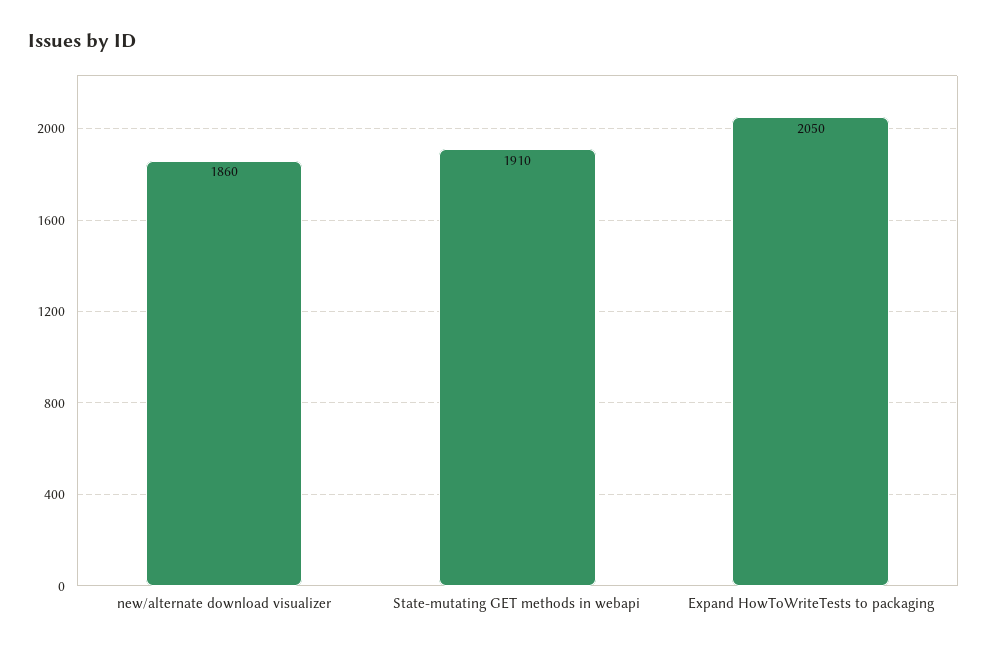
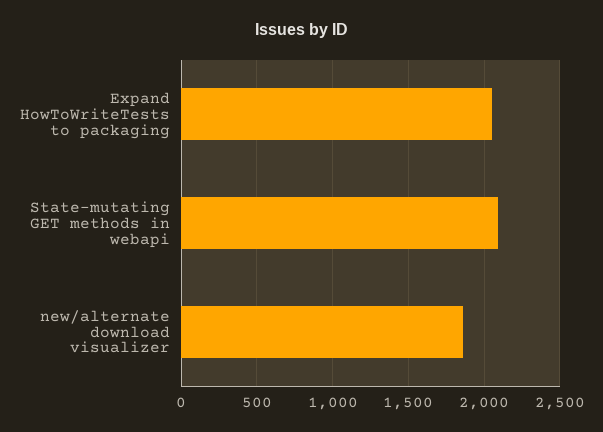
State-mutating GET methods in webapi: 1910 -> 2100

